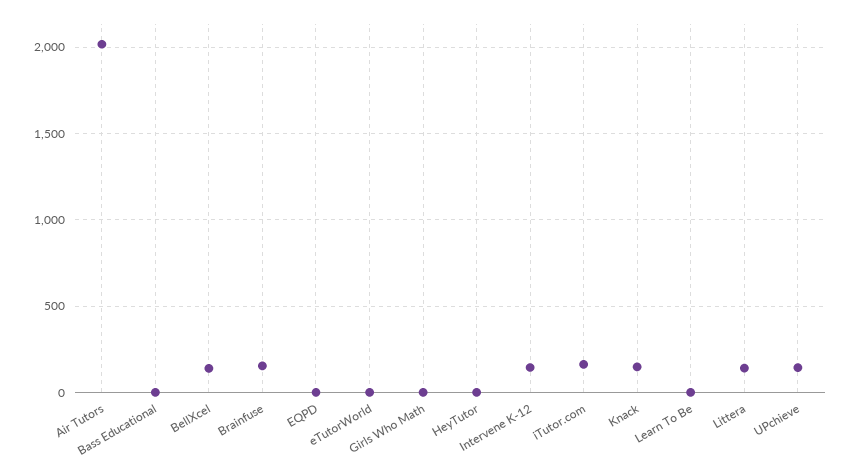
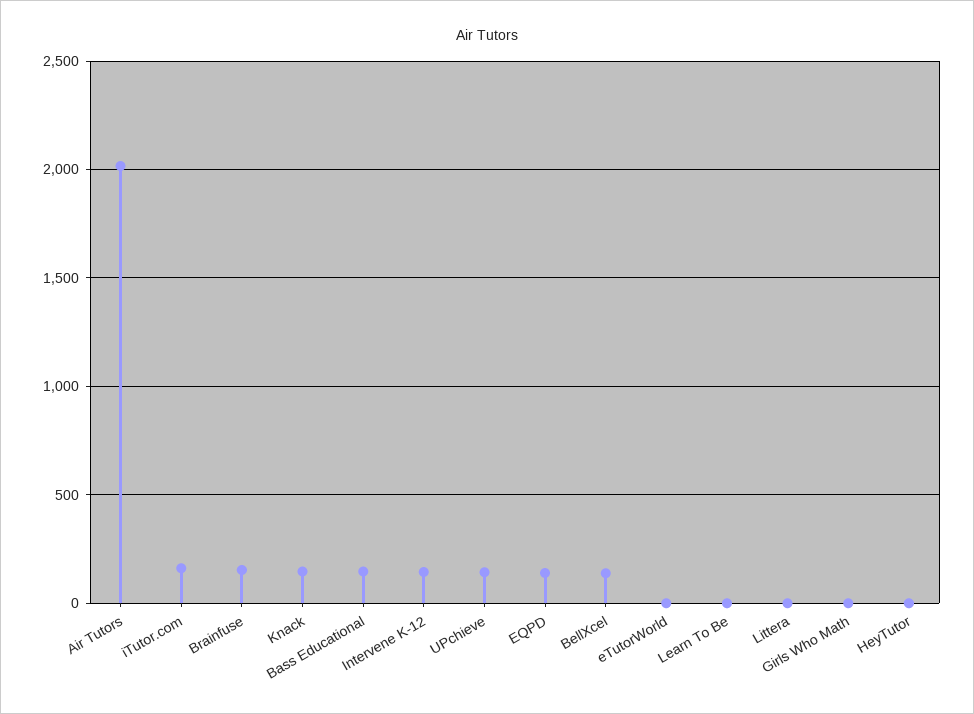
Bass Educational: 0 -> 150
EQPD: 0 -> 150
Littera: 150 -> 0

